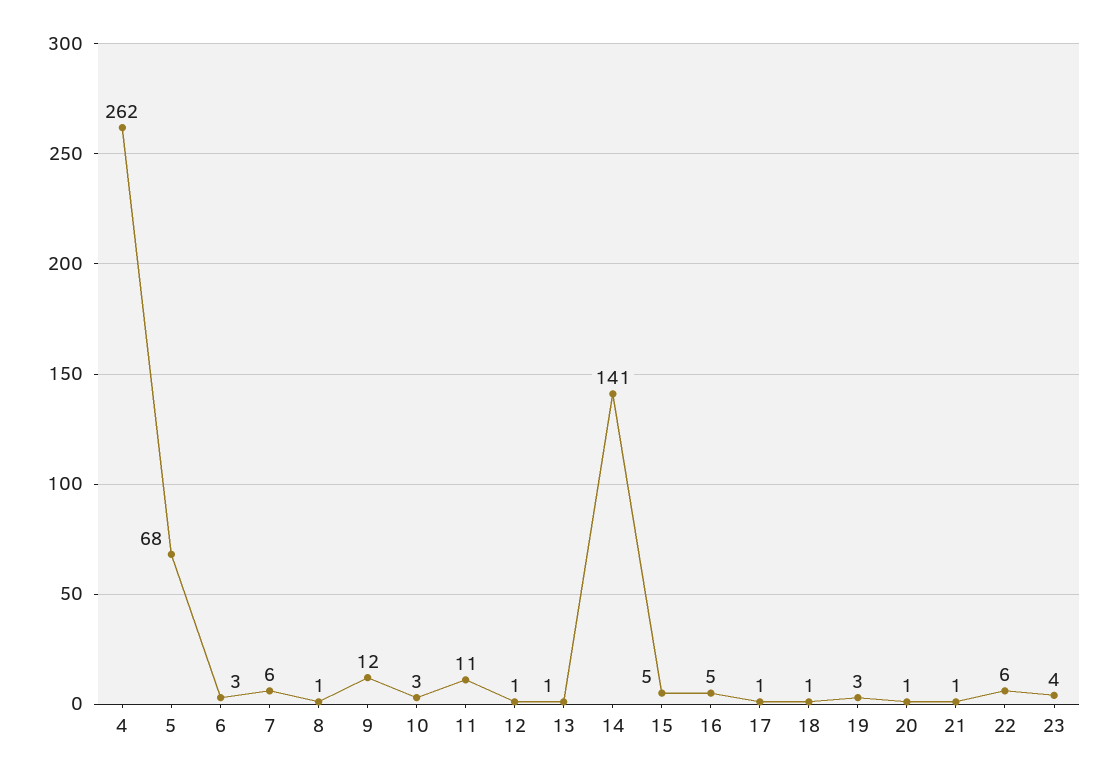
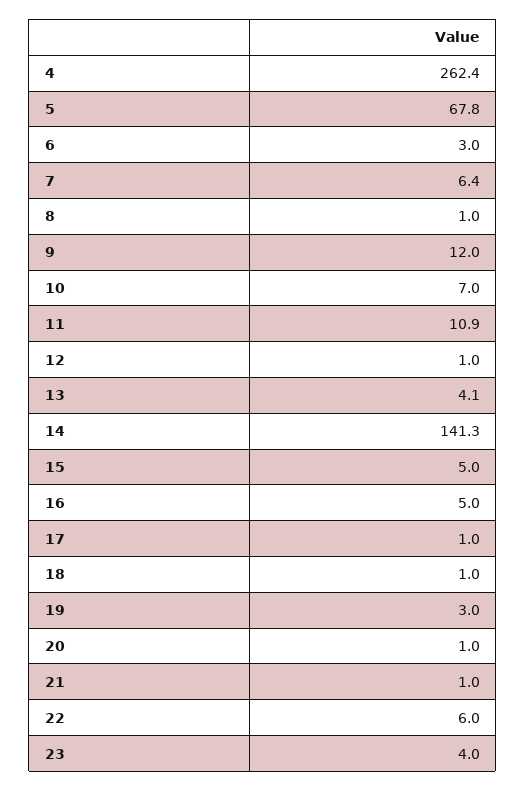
10: 3 -> 7
13: 1 -> 4.1

